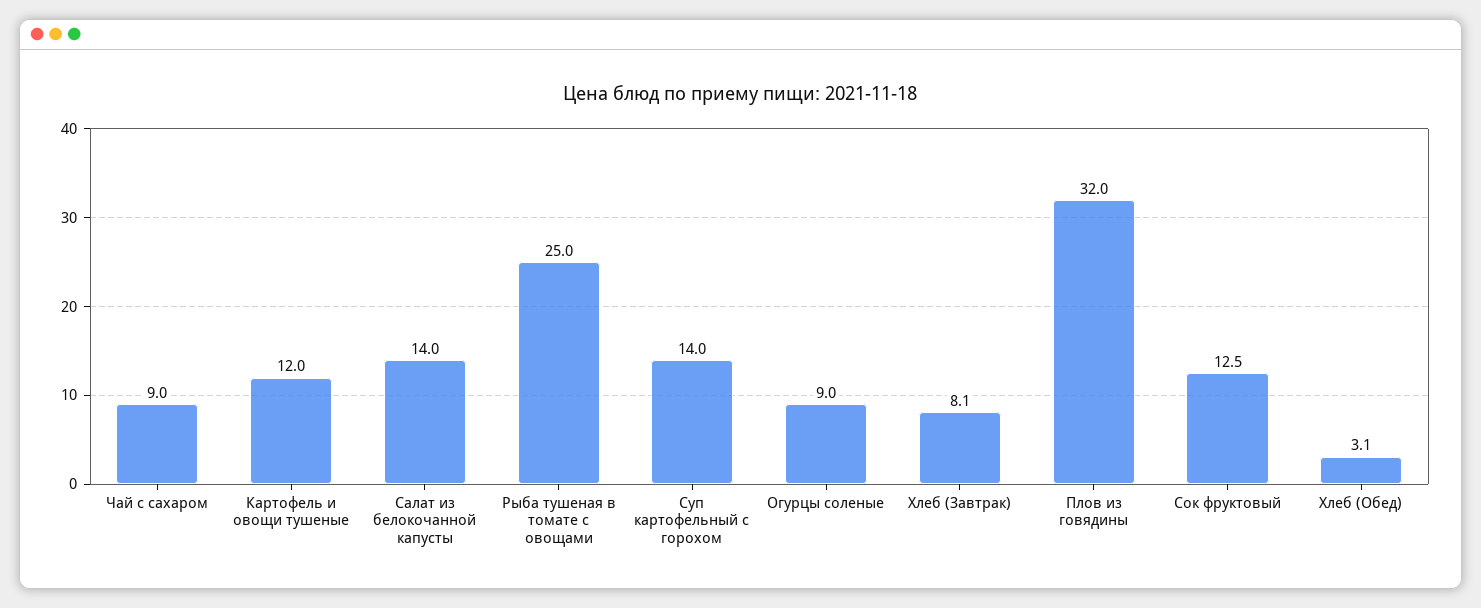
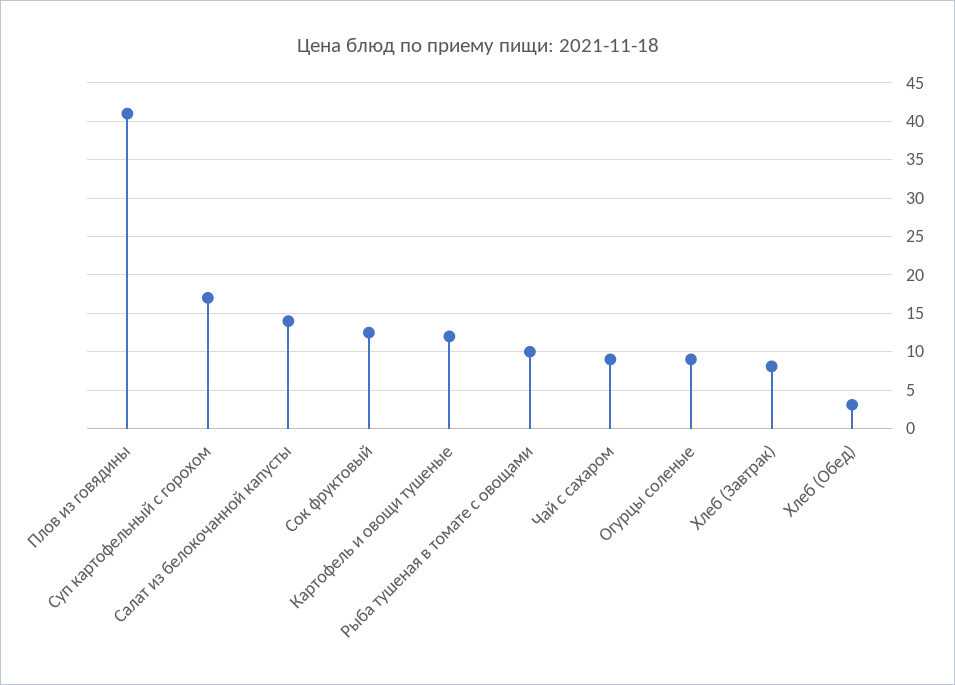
Рыба тушеная в томате с овощами: 25 -> 10
Суп картофельный с горохом: 14 -> 17
Плов из говядины: 32 -> 41

